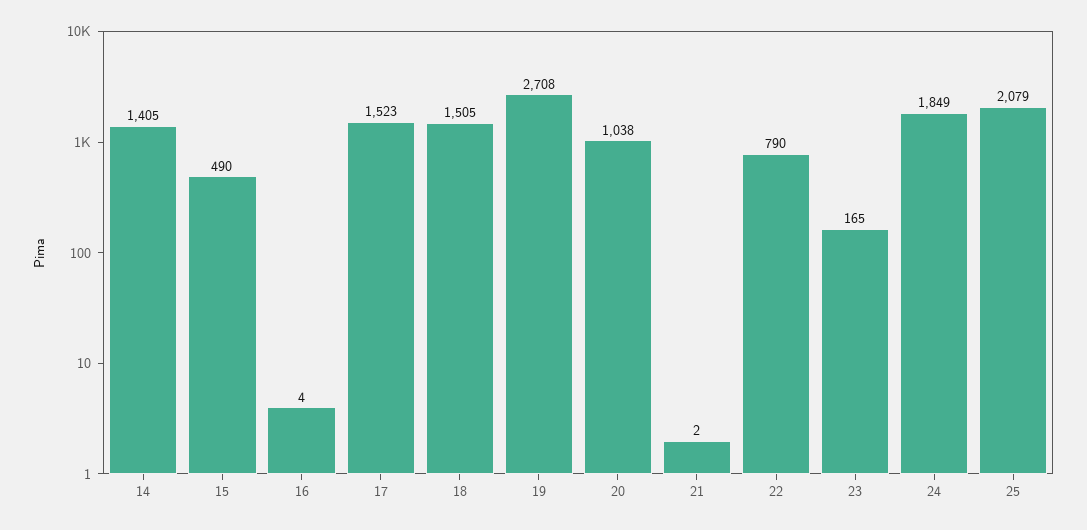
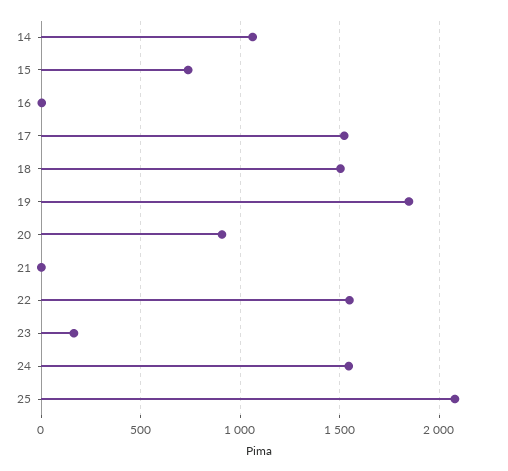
14: 1405 -> 1050
15: 490 -> 750
19: 2708 -> 1850
20: 1038 -> 900
22: 790 -> 1550
24: 1849 -> 1550

